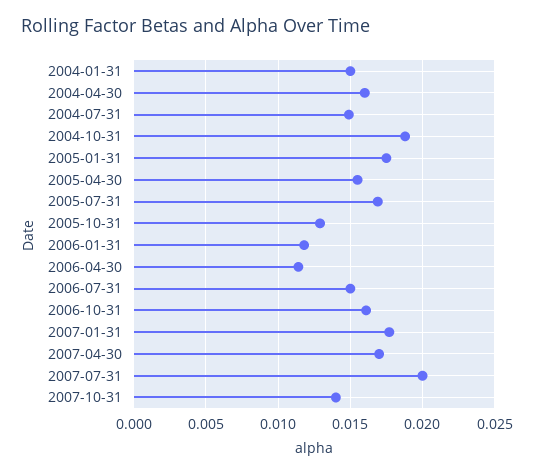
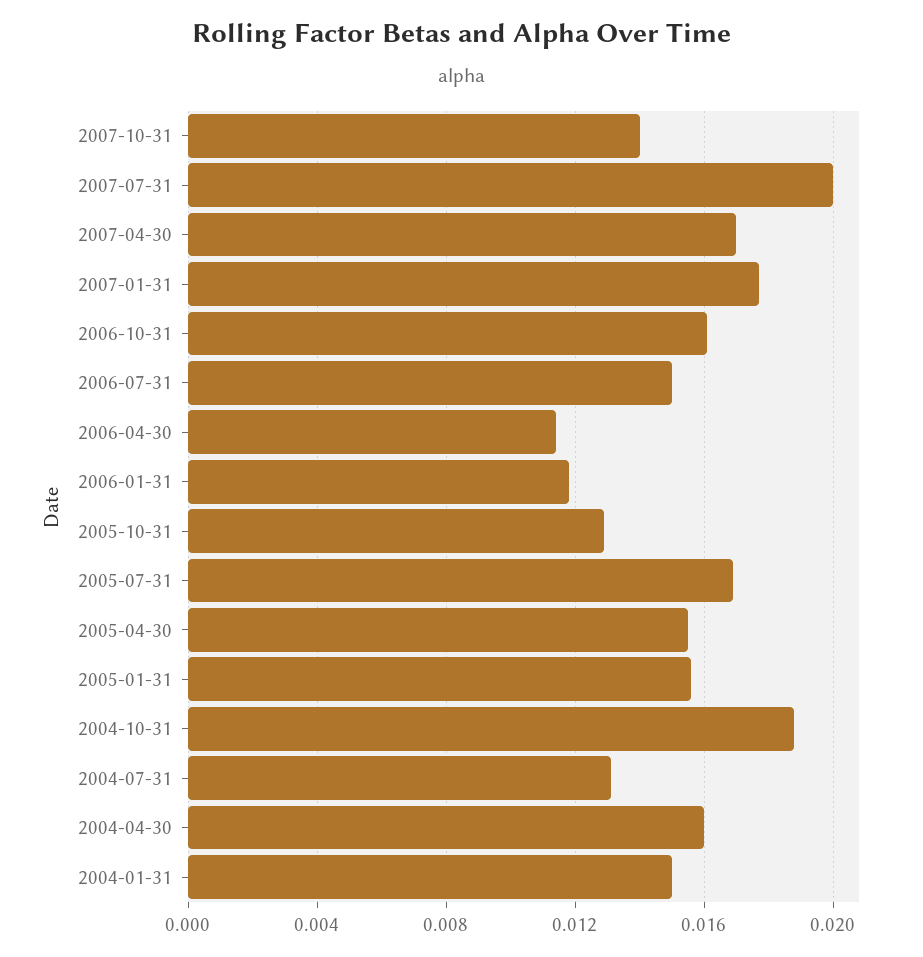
2004-07-31: 0.015 -> 0.013
2005-01-31: 0.0175 -> 0.0155

